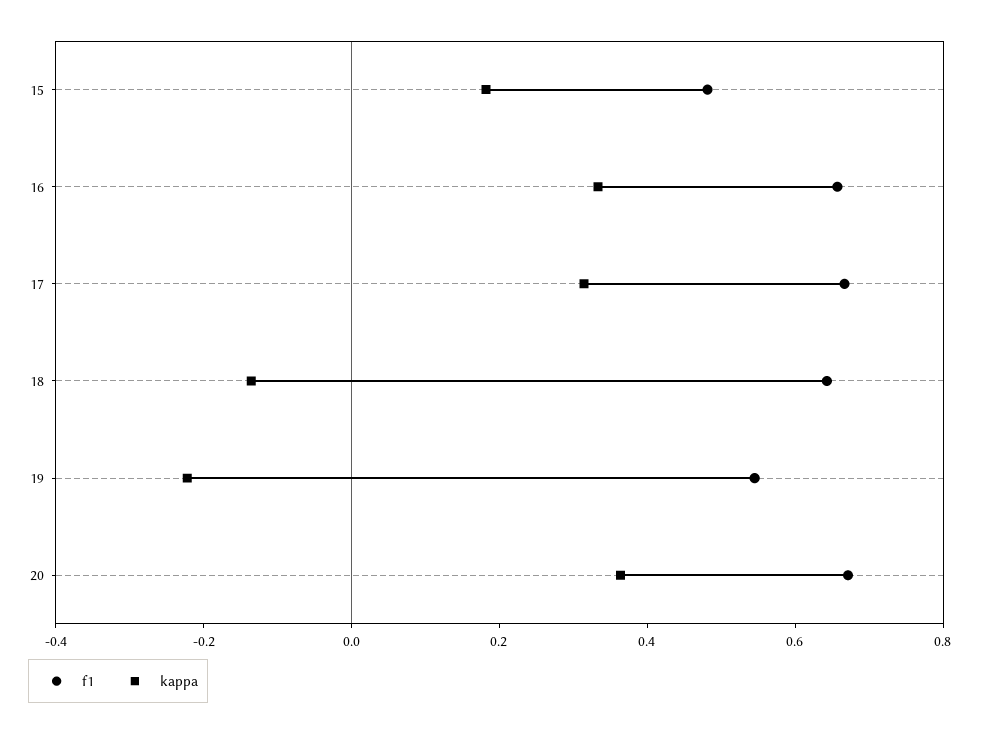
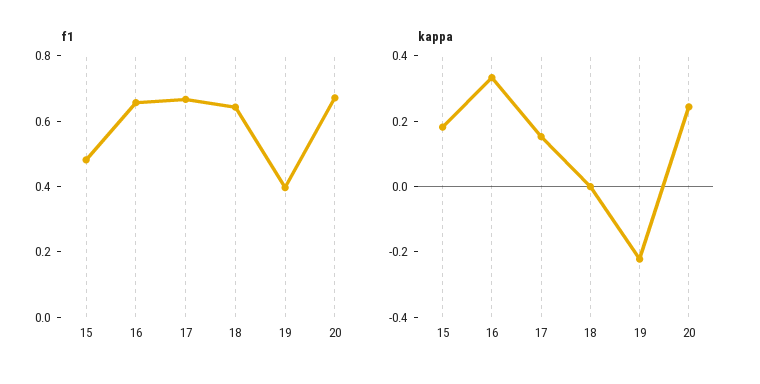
kappa, 17: 0.3 -> 0.15
kappa, 18: -0.15 -> 0
f1, 19: 0.55 -> 0.4
kappa, 20: 0.35 -> 0.25

